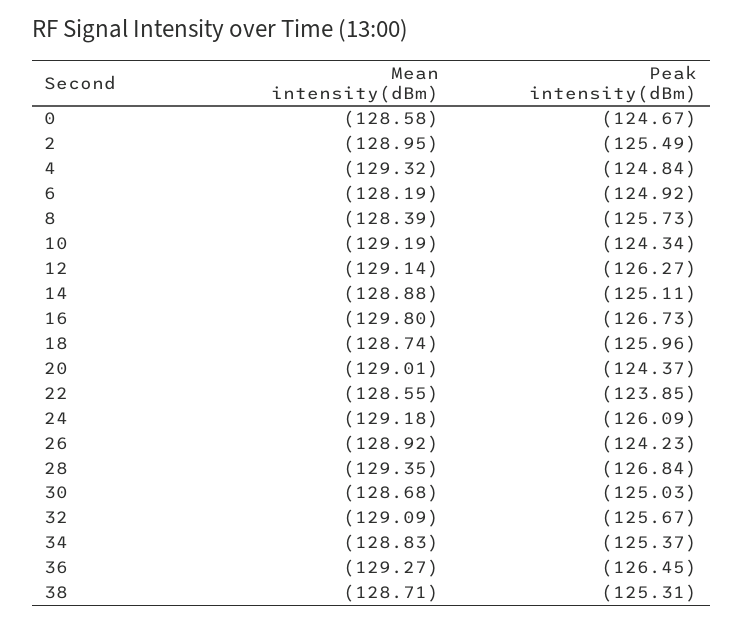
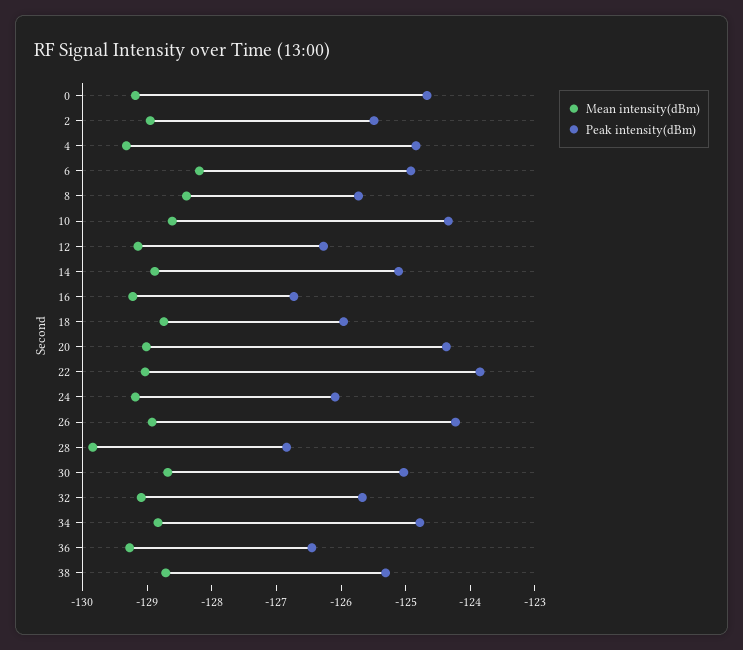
Mean intensity(dBm), 0: -128.58 -> -129.2
Mean intensity(dBm), 10: -129.19 -> -128.6
Mean intensity(dBm), 16: -129.8 -> -129.2
Mean intensity(dBm), 22: -128.55 -> -129
Mean intensity(dBm), 28: -129.35 -> -129.8
Peak intensity(dBm), 34: -125.37 -> -124.8

